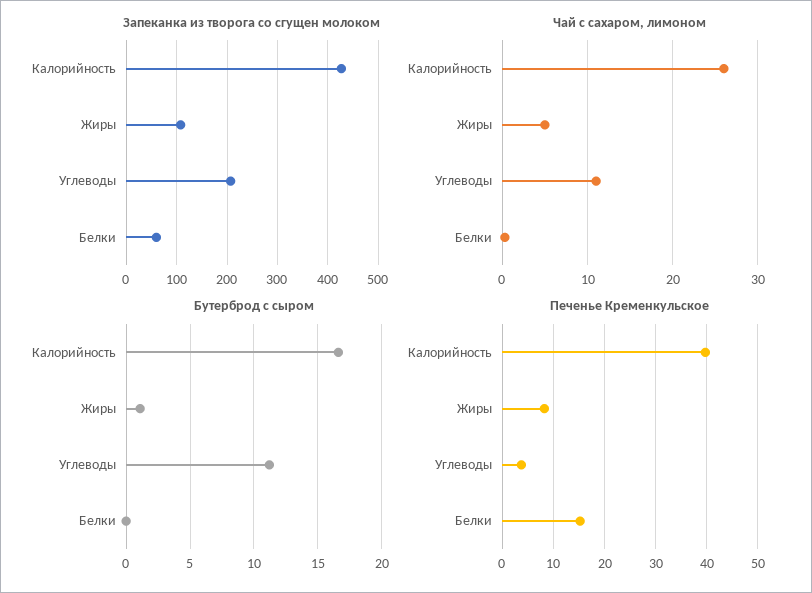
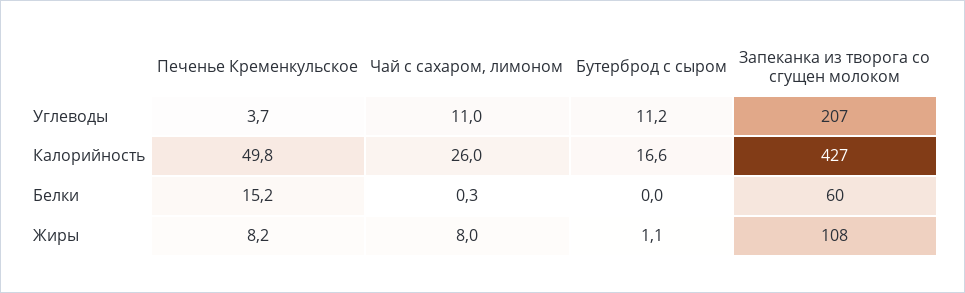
Чай с сахаром, лимоном, Жиры: 5 -> 8
Печенье Кременкульское, Калорийность: 40 -> 49.8

